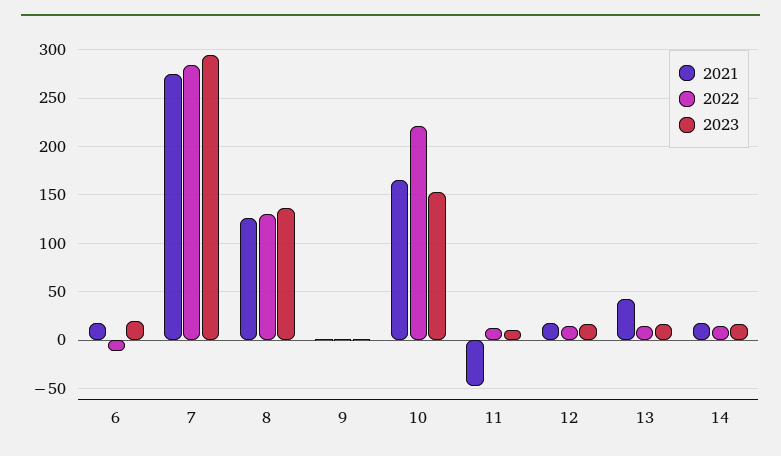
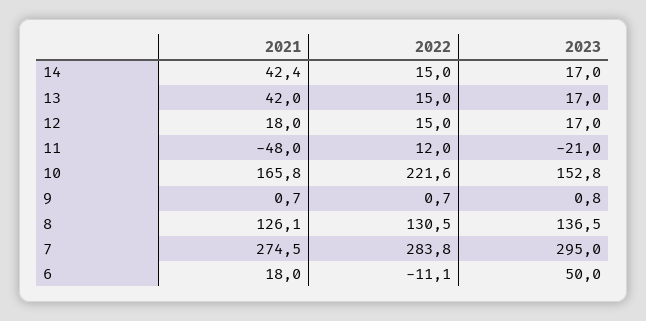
2023, 6: 20 -> 50
2023, 11: 10 -> -21
2021, 14: 20 -> 42.4

